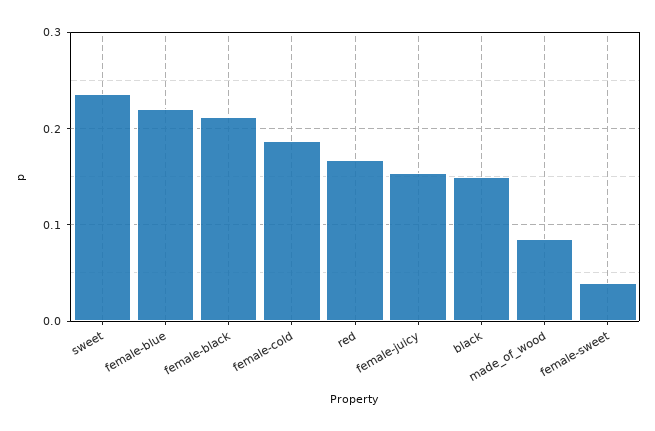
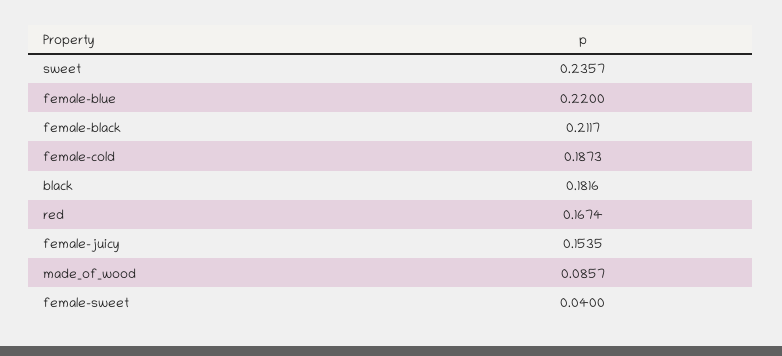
black: 0.15 -> 0.1816

